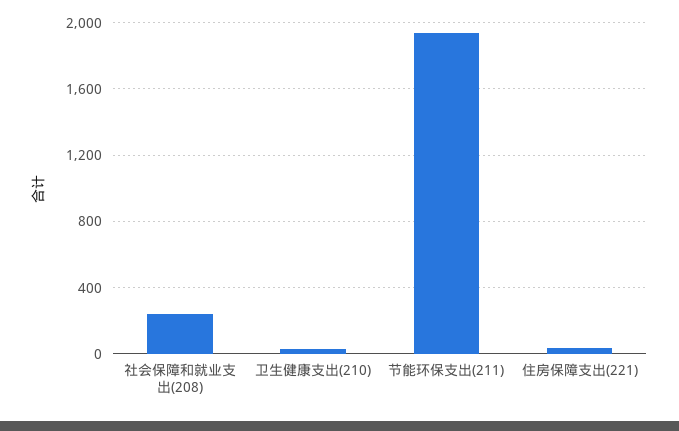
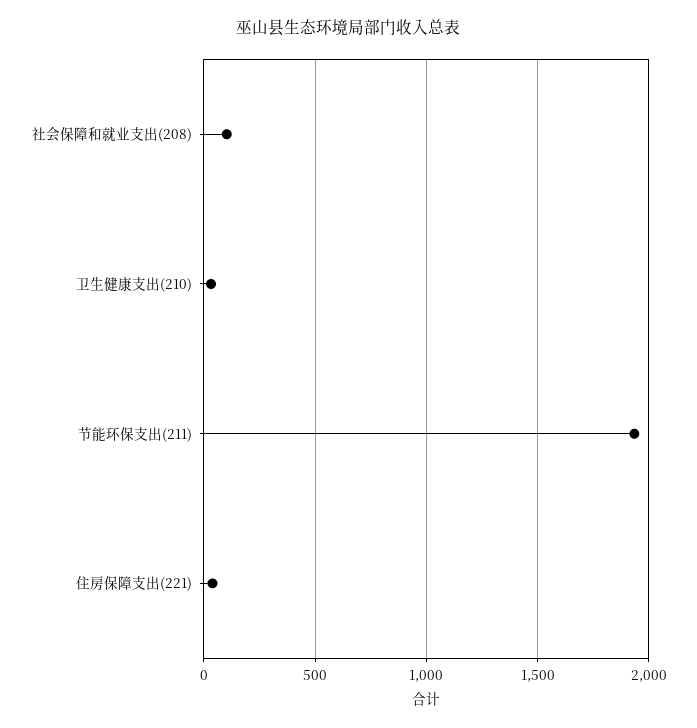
社会保障和就业支出(208): 250 -> 100

